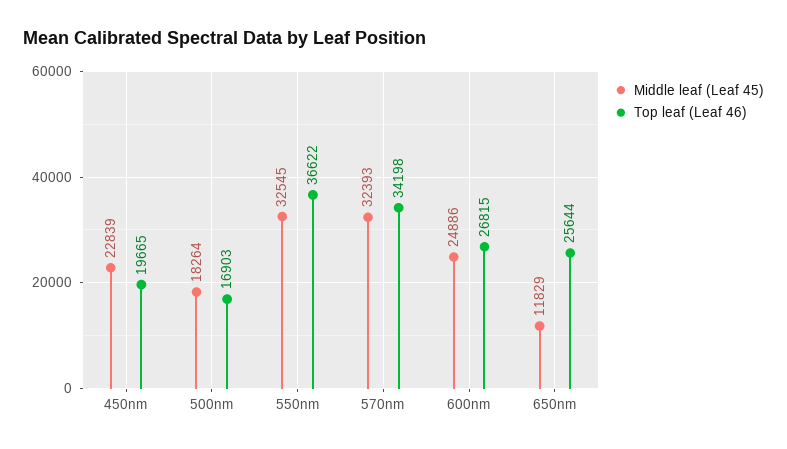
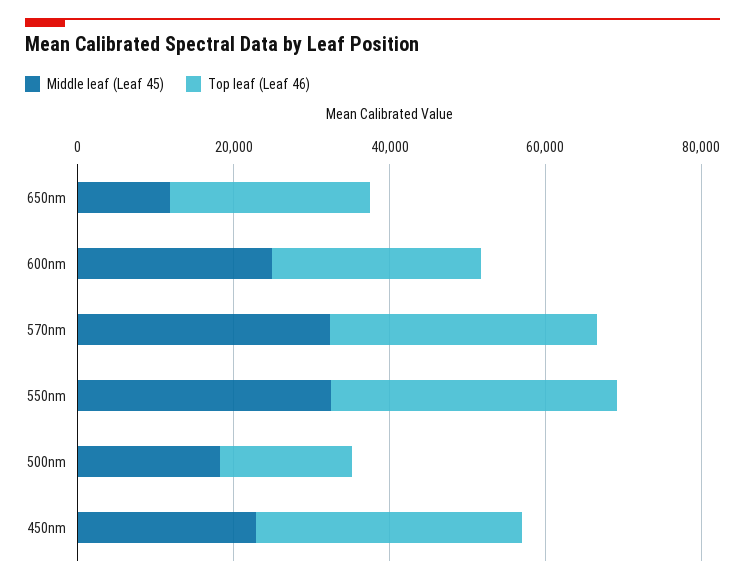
Top leaf (Leaf 46), 450nm: 19665 -> 35000

